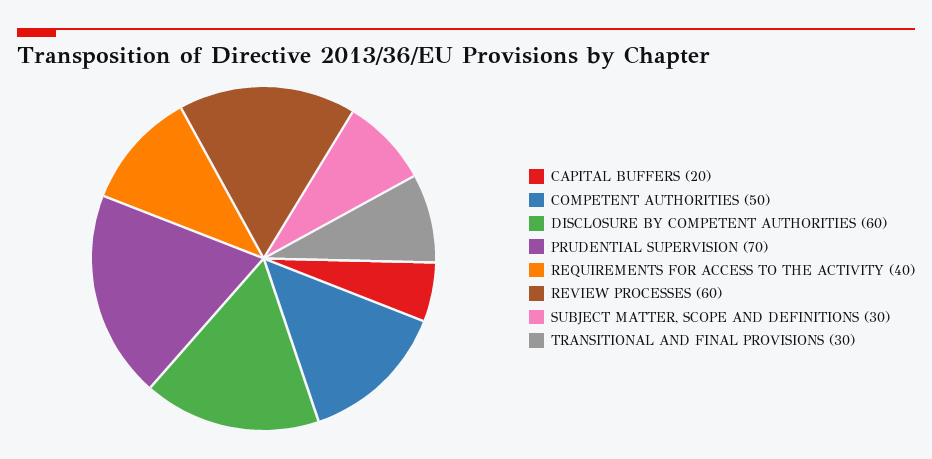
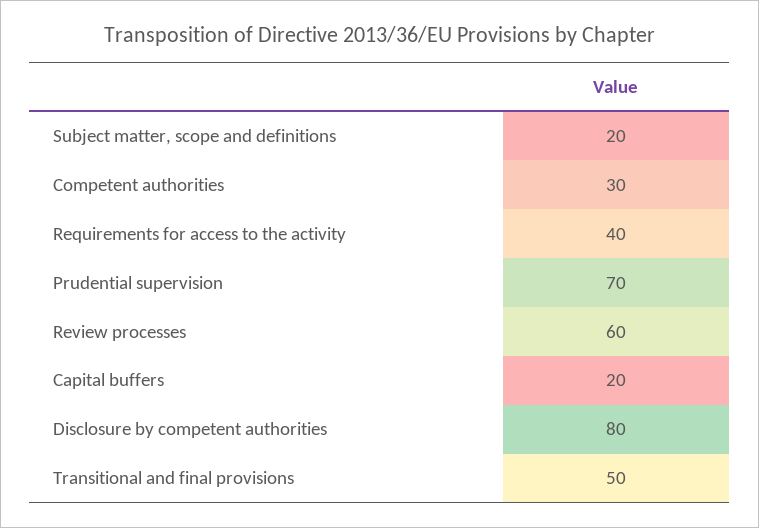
COMPETENT AUTHORITIES: 50 -> 30
DISCLOSURE BY COMPETENT AUTHORITIES: 60 -> 80
SUBJECT MATTER, SCOPE AND DEFINITIONS: 30 -> 20
TRANSITIONAL AND FINAL PROVISIONS: 30 -> 50

